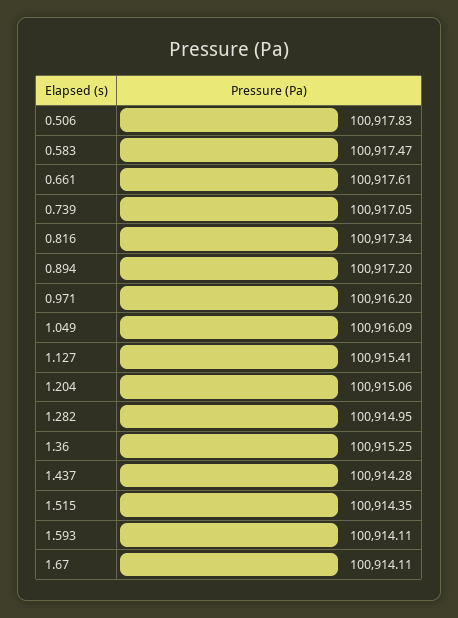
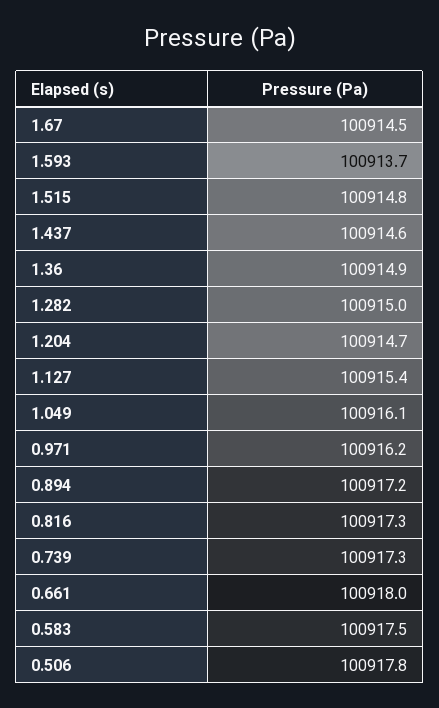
0.661: 100917.61 -> 100918
0.739: 100917.05 -> 100917.3
1.204: 100915.06 -> 100914.7
1.36: 100915.25 -> 100914.9
1.437: 100914.28 -> 100914.6
1.515: 100914.35 -> 100914.8
1.593: 100914.11 -> 100913.7
1.67: 100914.11 -> 100914.5

